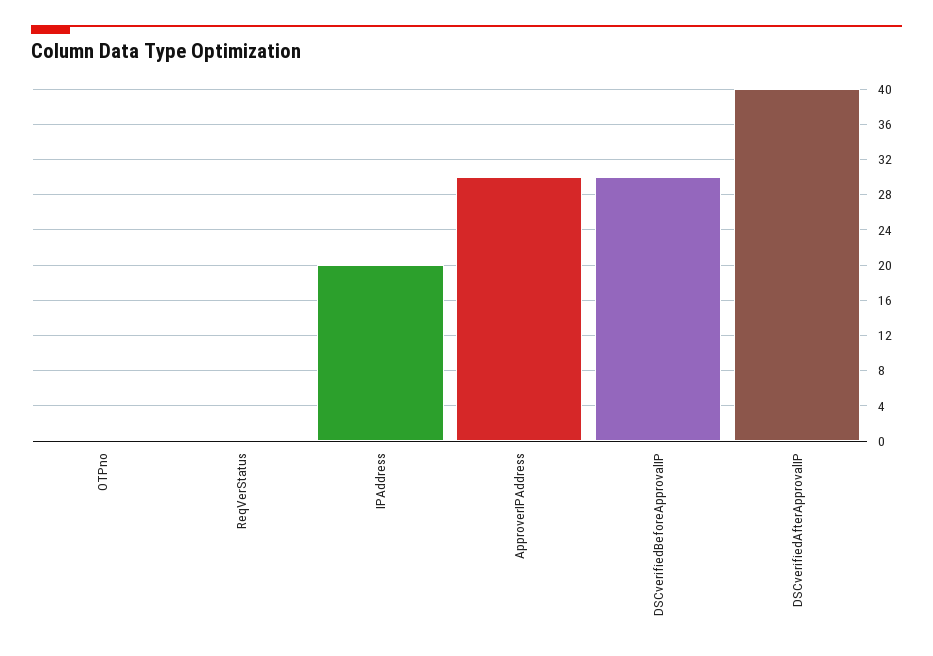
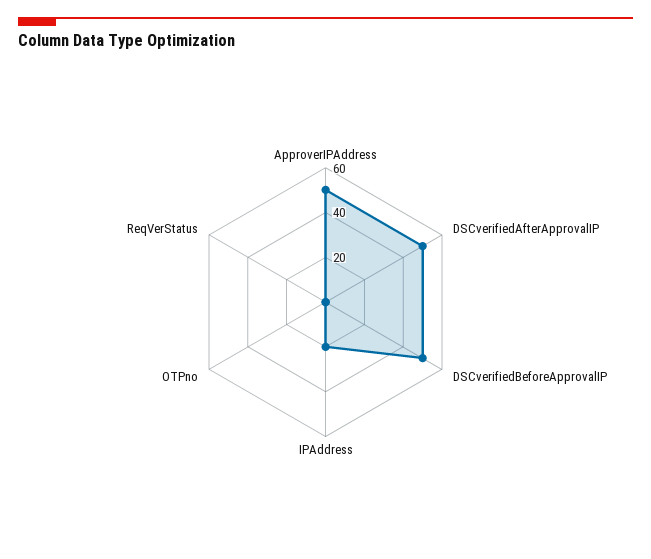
ApproverIPAddress: 30 -> 50
DSCverifiedBeforeApprovalIP: 30 -> 50
DSCverifiedAfterApprovalIP: 40 -> 50

